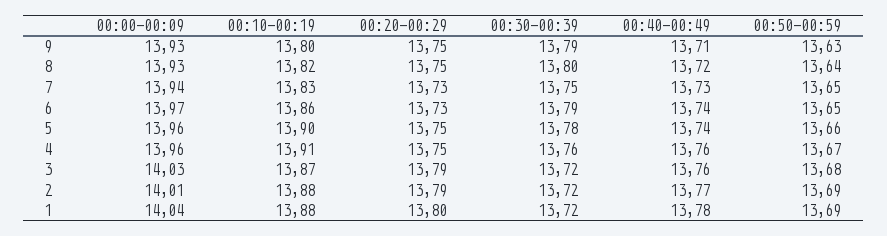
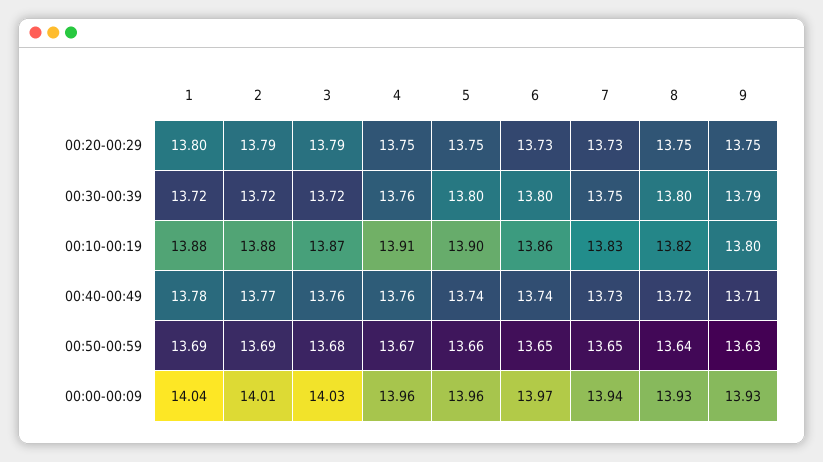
00:30-00:39, 6: 13.79 -> 13.8
00:30-00:39, 5: 13.78 -> 13.8

